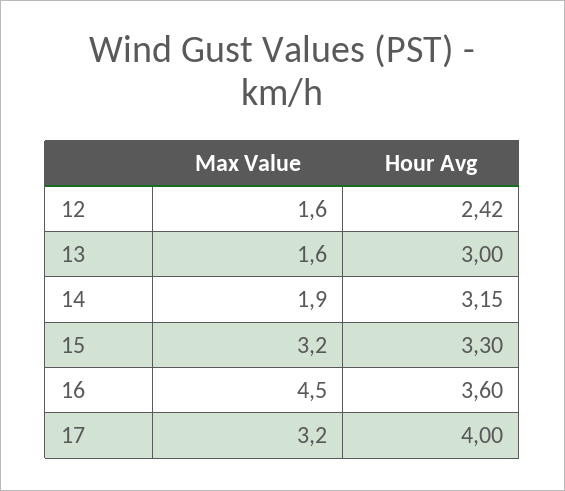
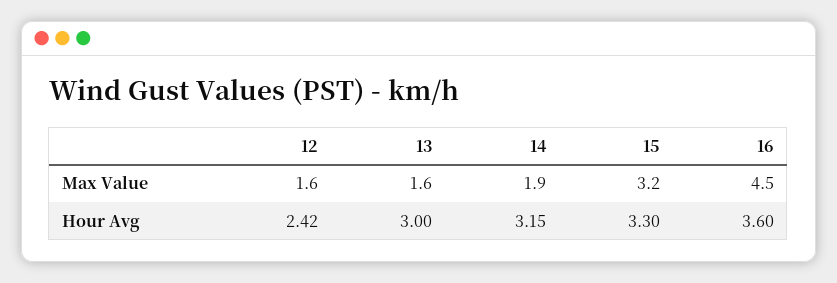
Max Value, 17: 3.2 -> none
Hour Avg, 17: 4 -> none

